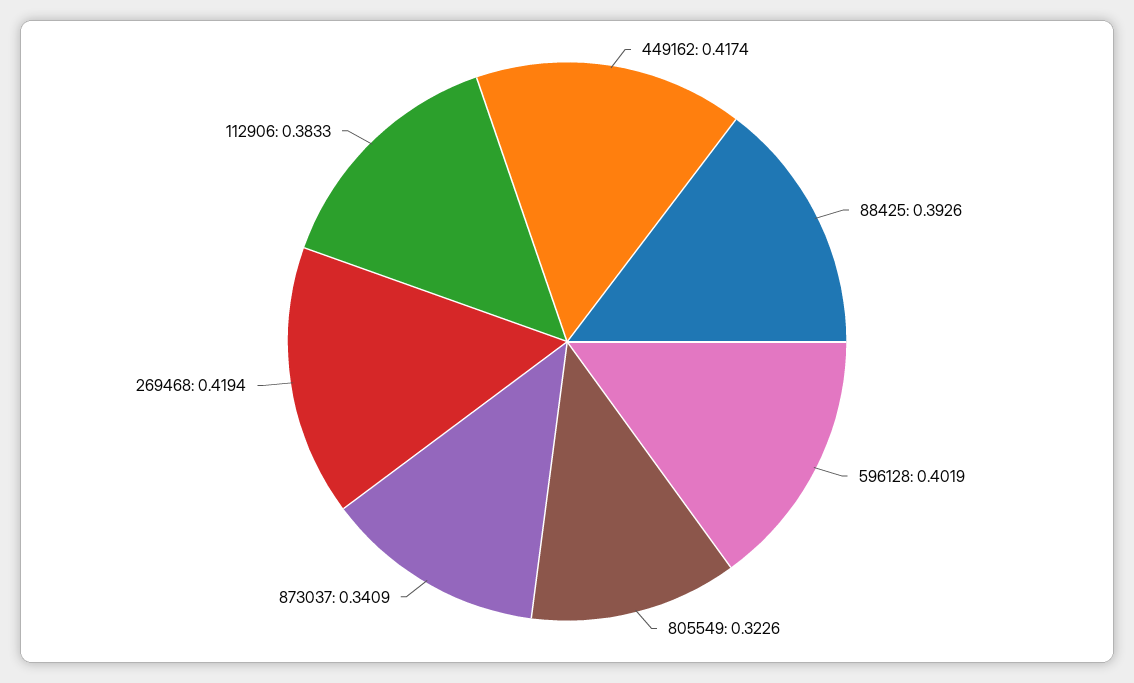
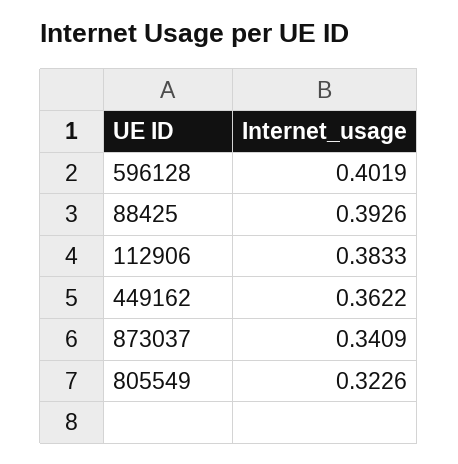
449162: 0.4174 -> 0.3622
269468: 0.4194 -> none

